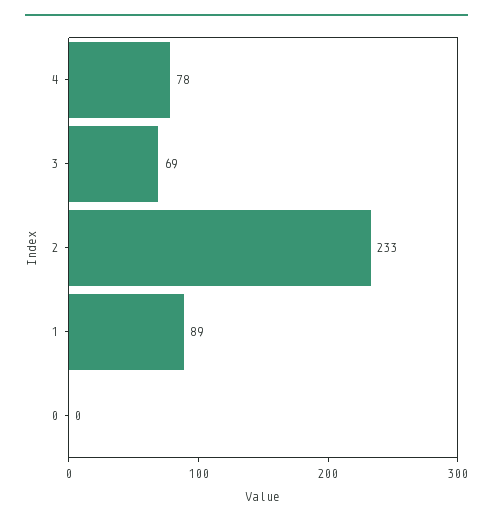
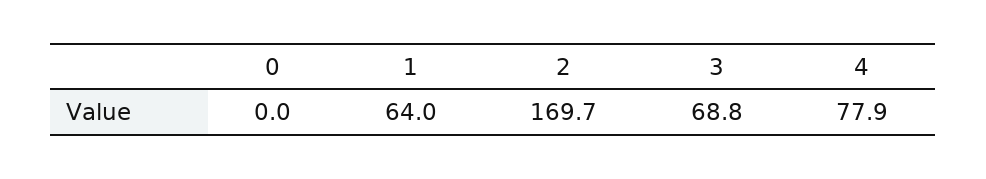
2: 233 -> 169.7
1: 89 -> 64

